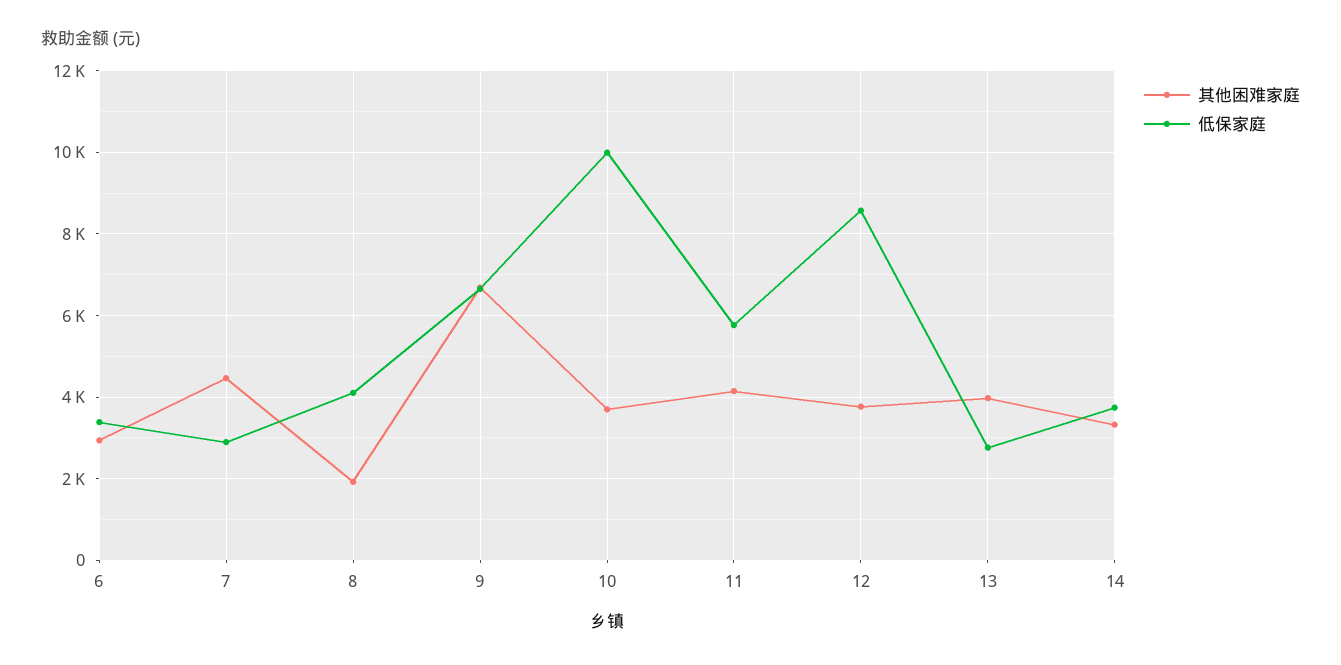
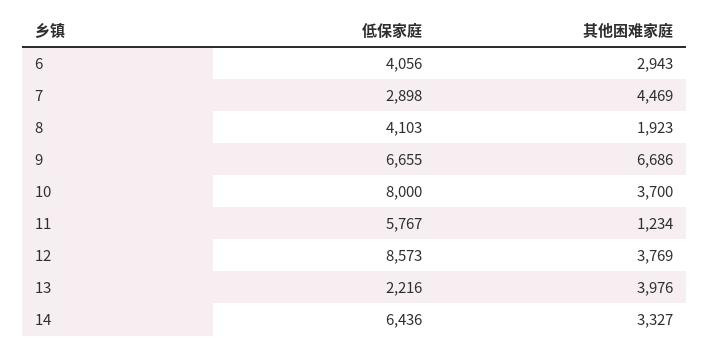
低保家庭, 6: 3400 -> 4056
低保家庭, 10: 10000 -> 8000
其他困难家庭, 11: 4200 -> 1234
低保家庭, 13: 2800 -> 2216
低保家庭, 14: 3800 -> 6436

